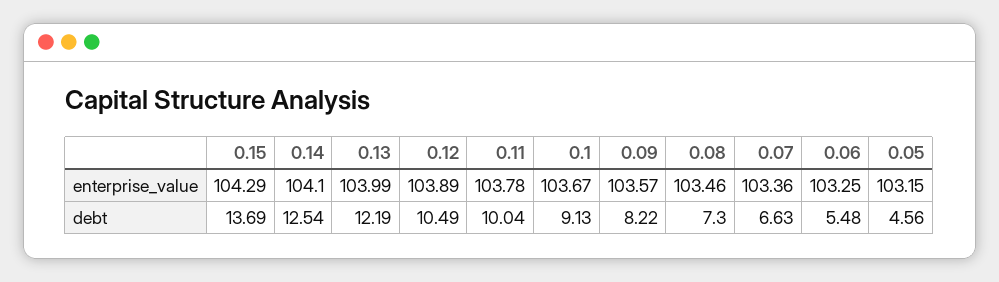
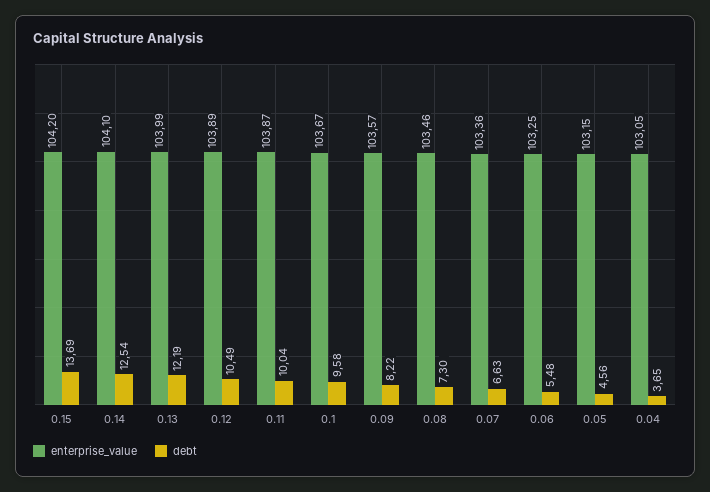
enterprise_value, 0.15: 104.29 -> 104.2
enterprise_value, 0.11: 103.78 -> 103.87
debt, 0.1: 9.13 -> 9.58
enterprise_value, 0.04: none -> 103.05
debt, 0.04: none -> 3.65

